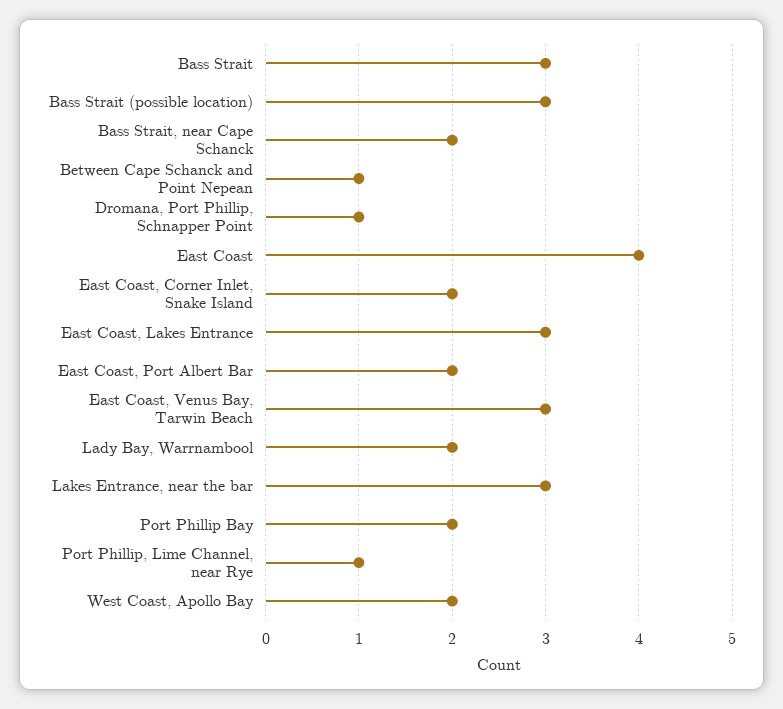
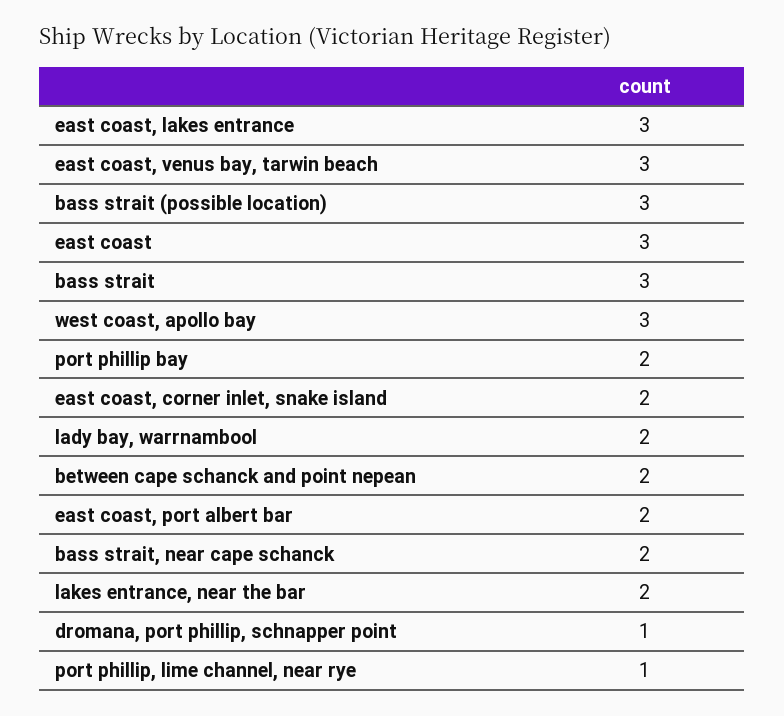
Between Cape Schanck and Point Nepean: 1 -> 2
East Coast: 4 -> 3
Lakes Entrance, near the bar: 3 -> 2
West Coast, Apollo Bay: 2 -> 3

